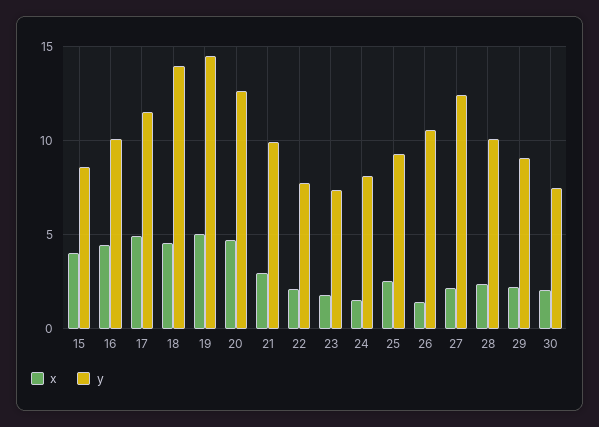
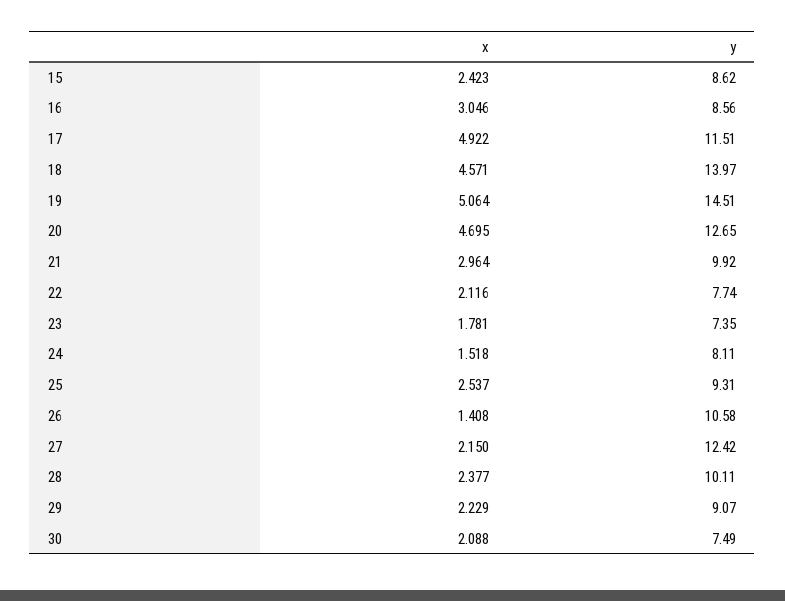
x, 15: 4 -> 2.423
x, 16: 4.5 -> 3.046
y, 16: 10 -> 8.56

